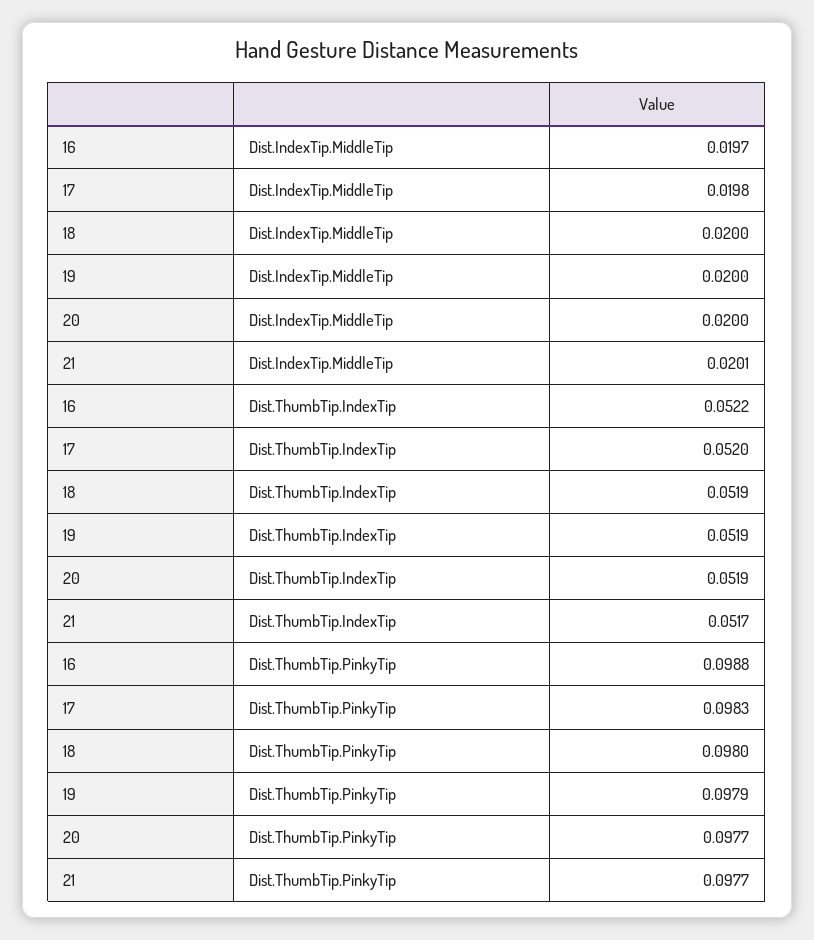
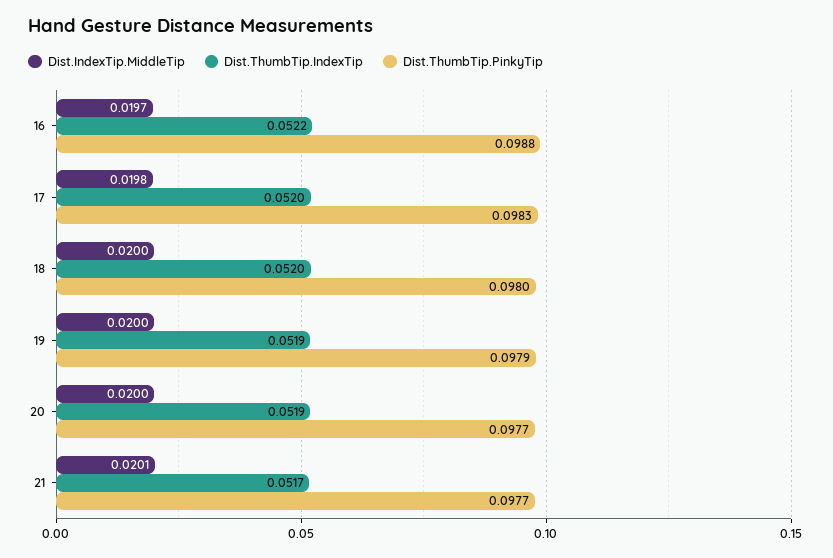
Dist.ThumbTip.IndexTip, 18: 0.0519 -> 0.052

